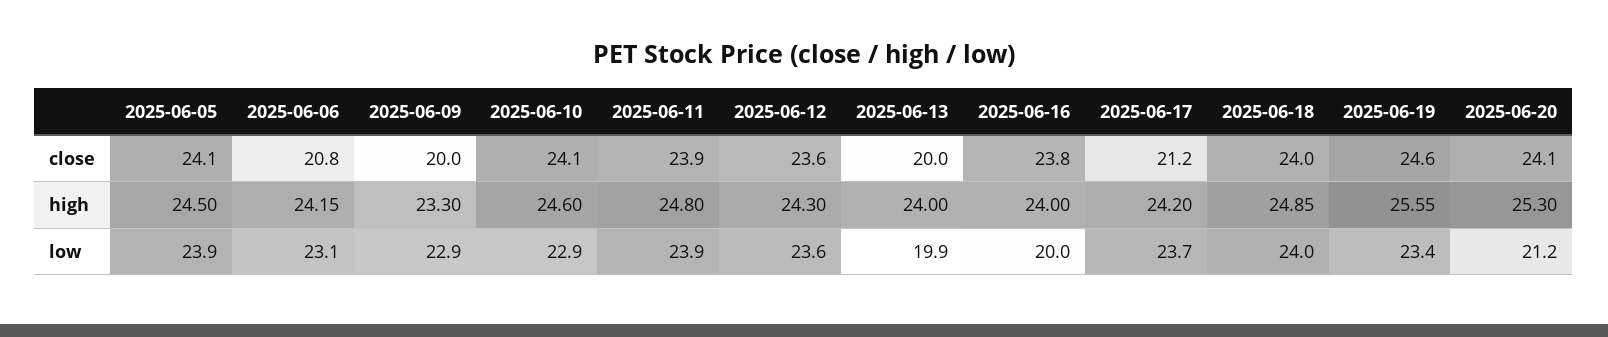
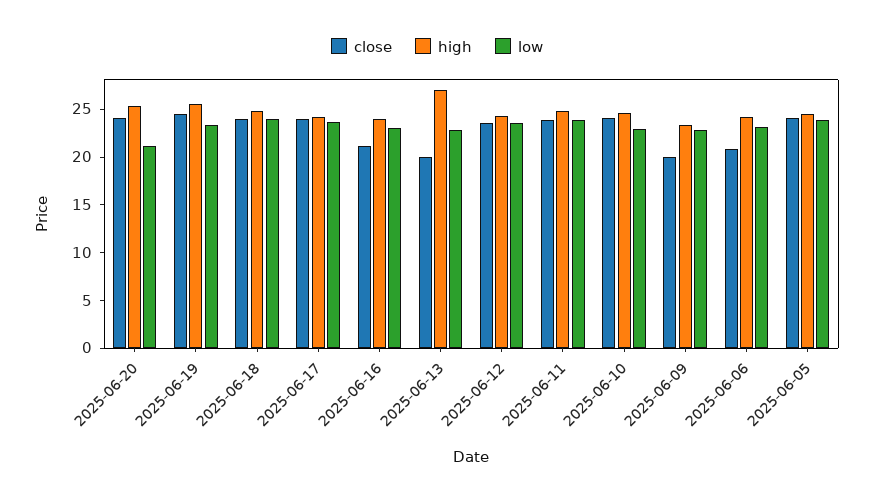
close, 2025-06-16: 23.8 -> 21
close, 2025-06-17: 21.2 -> 24
high, 2025-06-13: 24 -> 27
low, 2025-06-13: 19.9 -> 23
low, 2025-06-16: 20 -> 23

